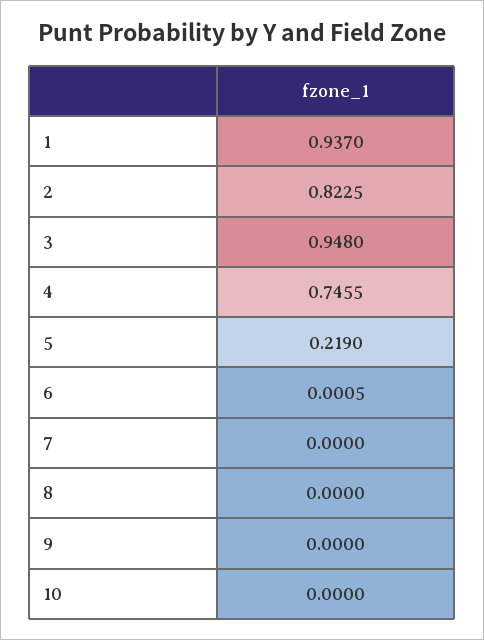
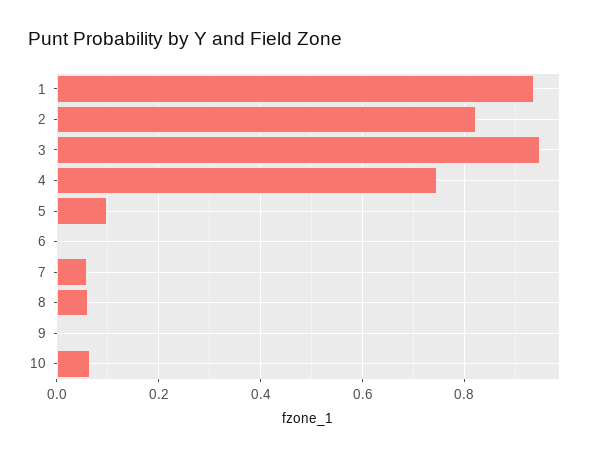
5: 0.219 -> 0.1
7: 0 -> 0.06
8: 0 -> 0.06
10: 0 -> 0.06

